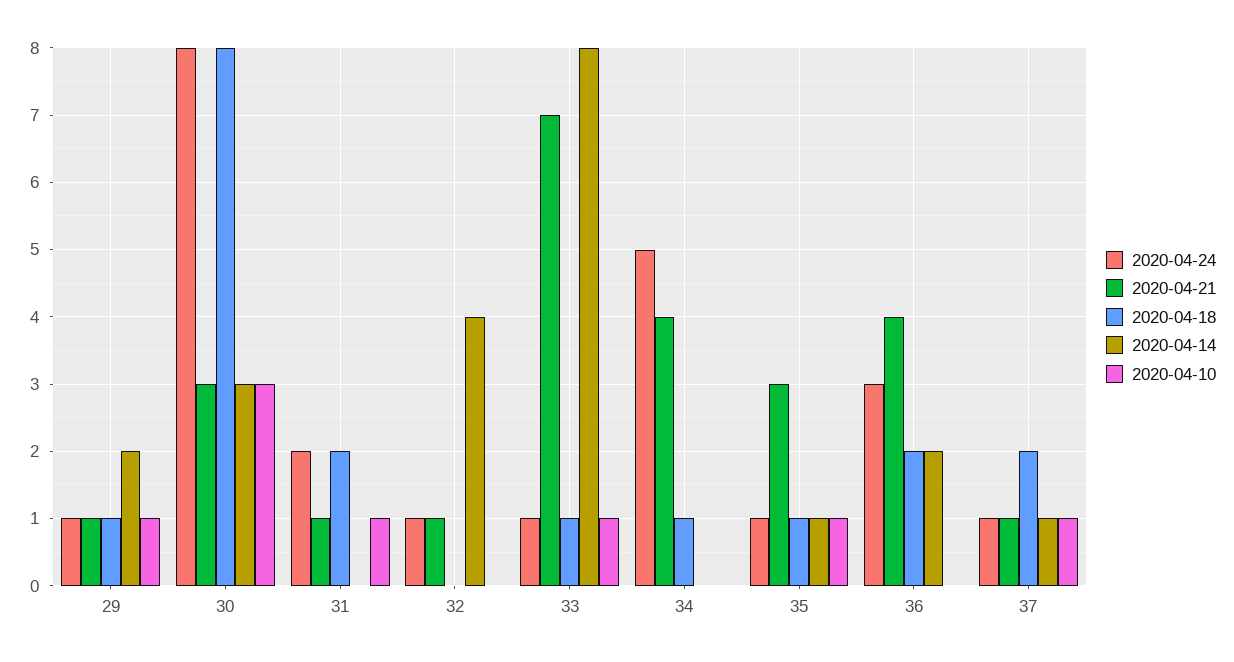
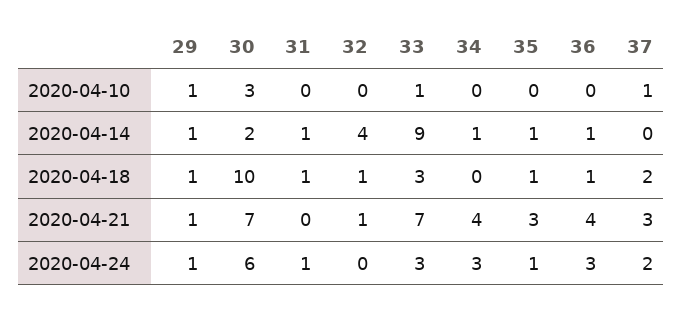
2020-04-14, 29: 2 -> 1
2020-04-24, 30: 8 -> 6
2020-04-21, 30: 3 -> 7
2020-04-18, 30: 8 -> 10
2020-04-14, 30: 3 -> 2
2020-04-24, 31: 2 -> 1
2020-04-21, 31: 1 -> 0
2020-04-18, 31: 2 -> 1
2020-04-14, 31: 0 -> 1
2020-04-10, 31: 1 -> 0
2020-04-24, 32: 1 -> 0
2020-04-18, 32: 0 -> 1
2020-04-24, 33: 1 -> 3
2020-04-18, 33: 1 -> 3
2020-04-14, 33: 8 -> 9
2020-04-24, 34: 5 -> 3
2020-04-18, 34: 1 -> 0
2020-04-14, 34: 0 -> 1
2020-04-10, 35: 1 -> 0
2020-04-18, 36: 2 -> 1
2020-04-14, 36: 2 -> 1
2020-04-24, 37: 1 -> 2
2020-04-21, 37: 1 -> 3
2020-04-14, 37: 1 -> 0

